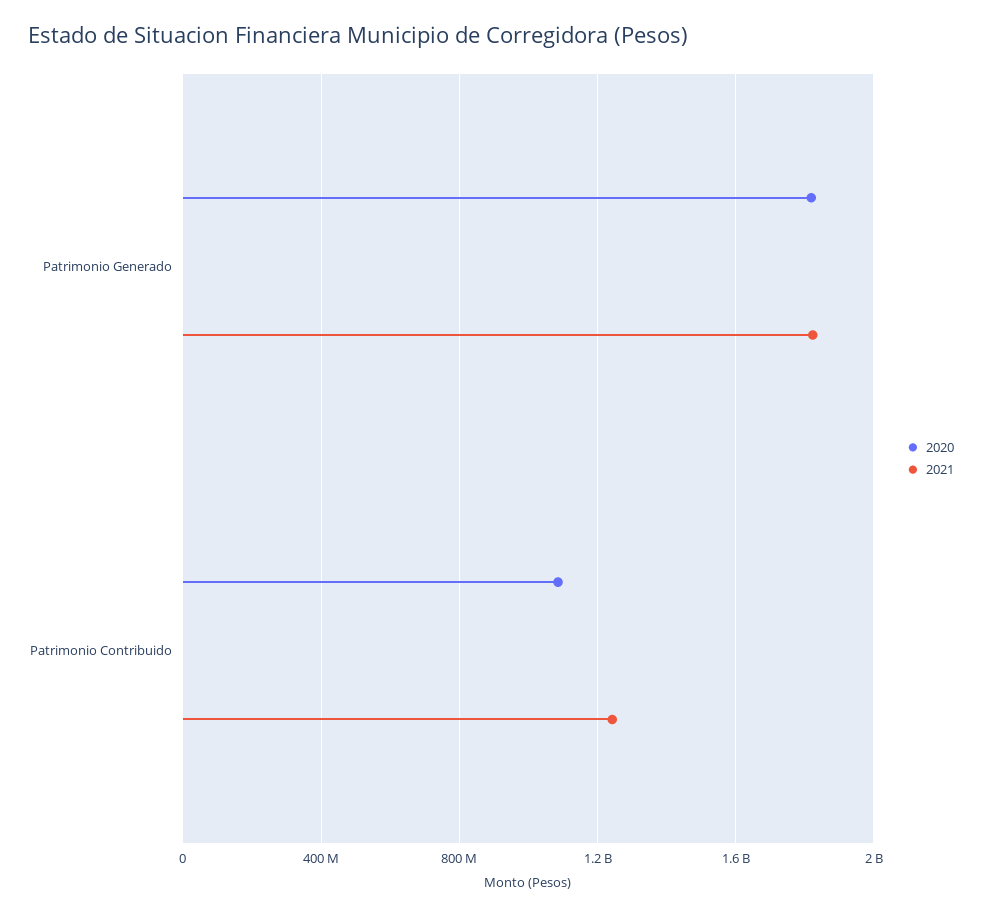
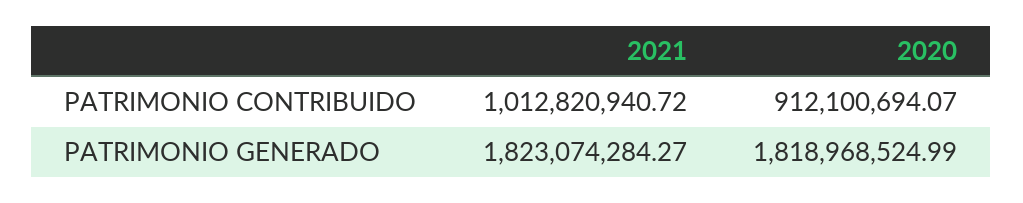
2020, Patrimonio Contribuido: 1100000000 -> 912100694.07
2021, Patrimonio Contribuido: 1250000000 -> 1012820940.72

